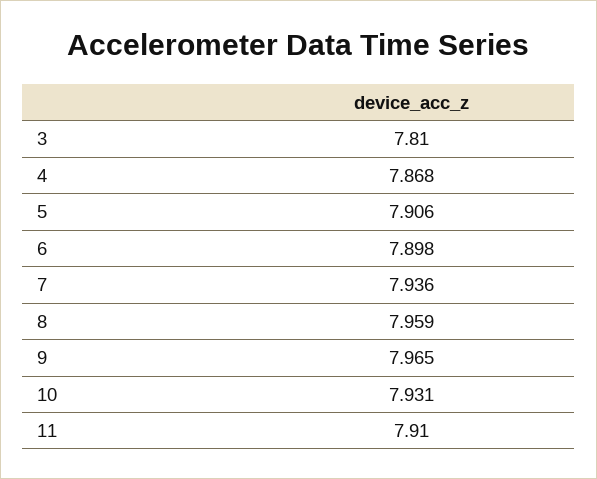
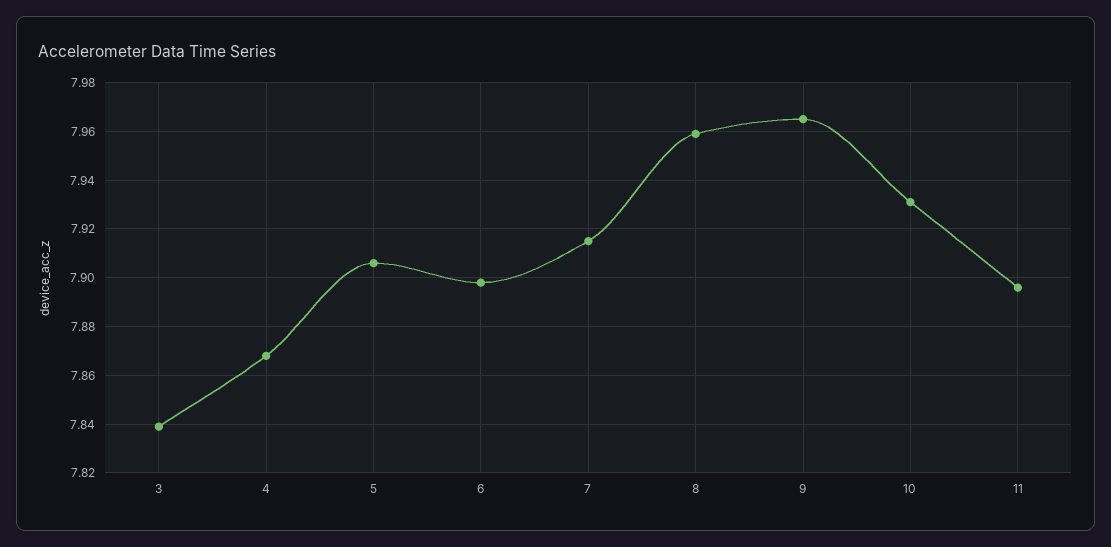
3: 7.81 -> 7.84
7: 7.936 -> 7.915
11: 7.91 -> 7.895

